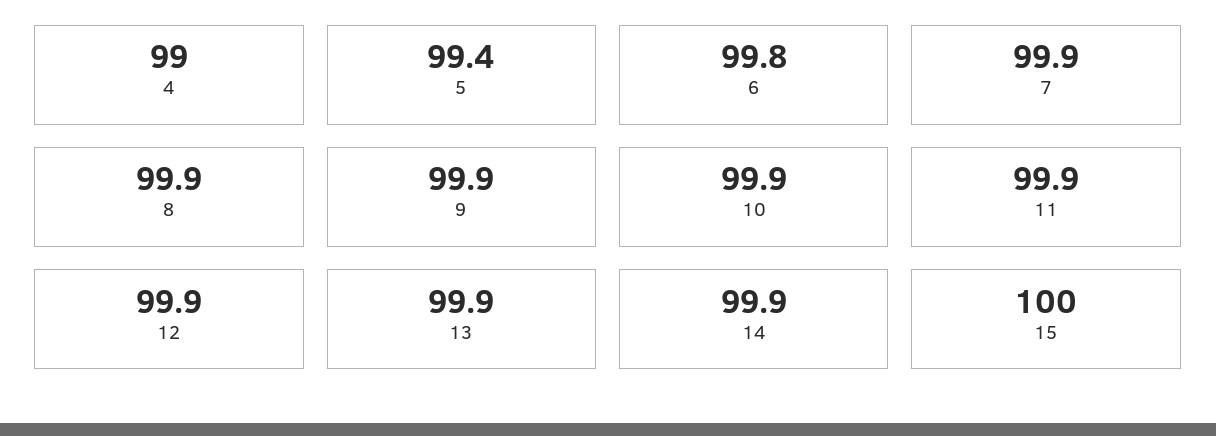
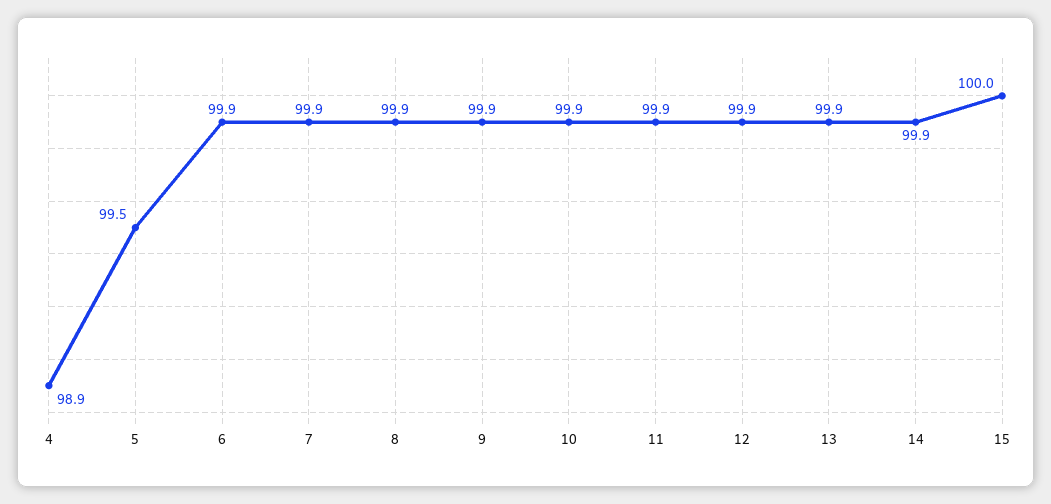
4: 99 -> 98.9
5: 99.4 -> 99.5
6: 99.8 -> 99.9

